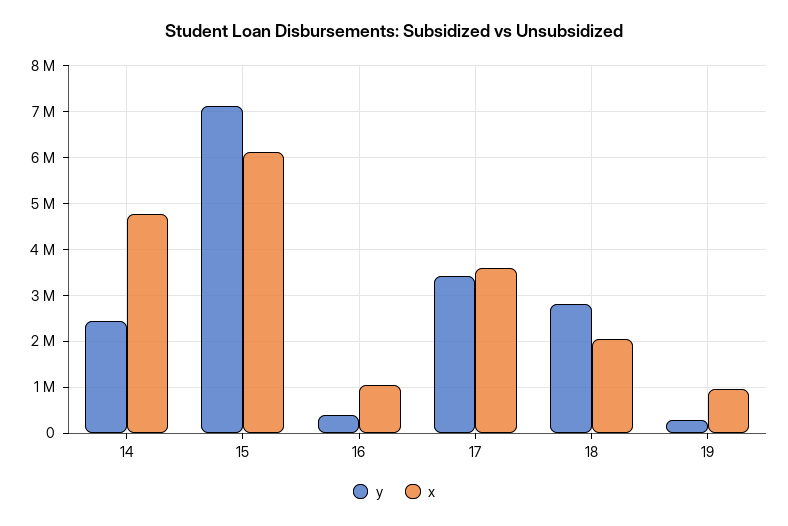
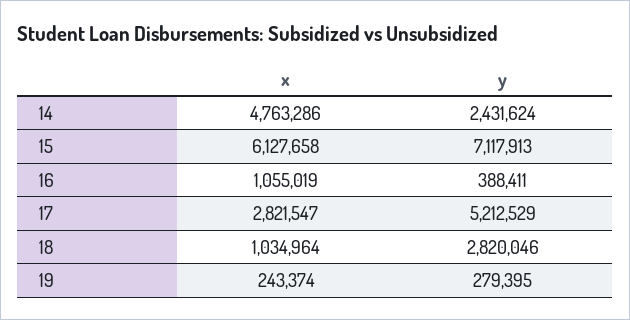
y, 17: 3400000 -> 5212529
x, 17: 3600000 -> 2821547
x, 18: 2000000 -> 1034964
x, 19: 1000000 -> 243374

